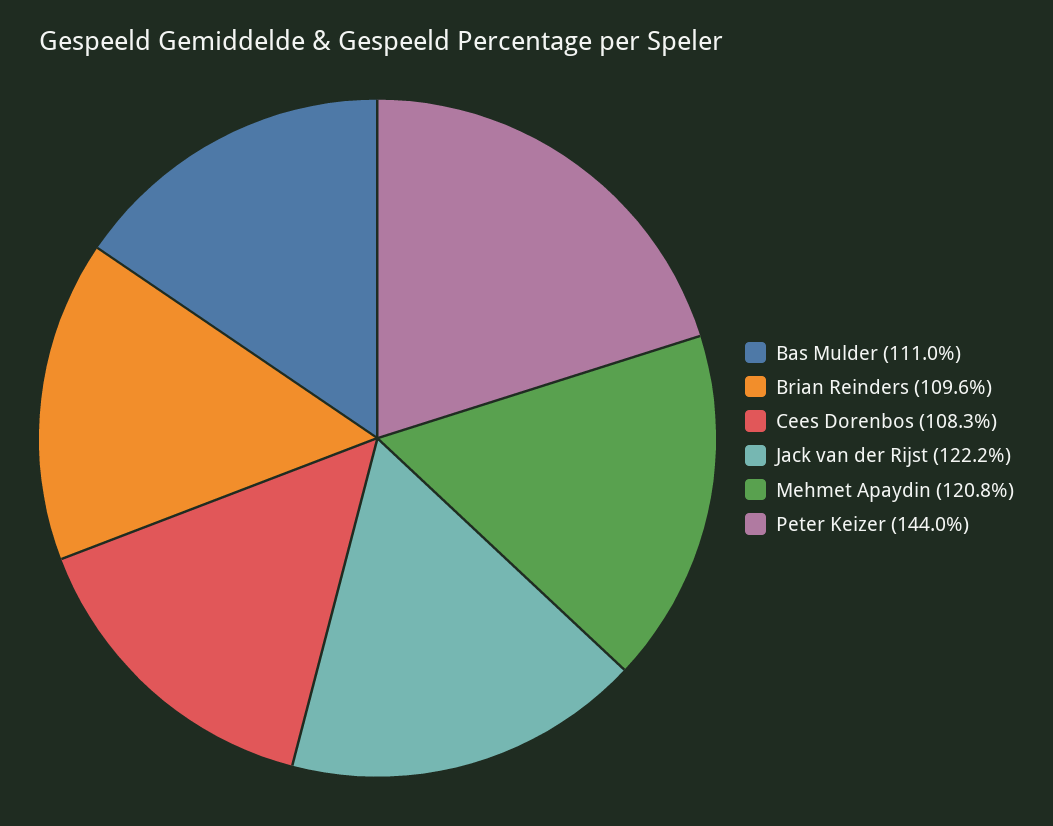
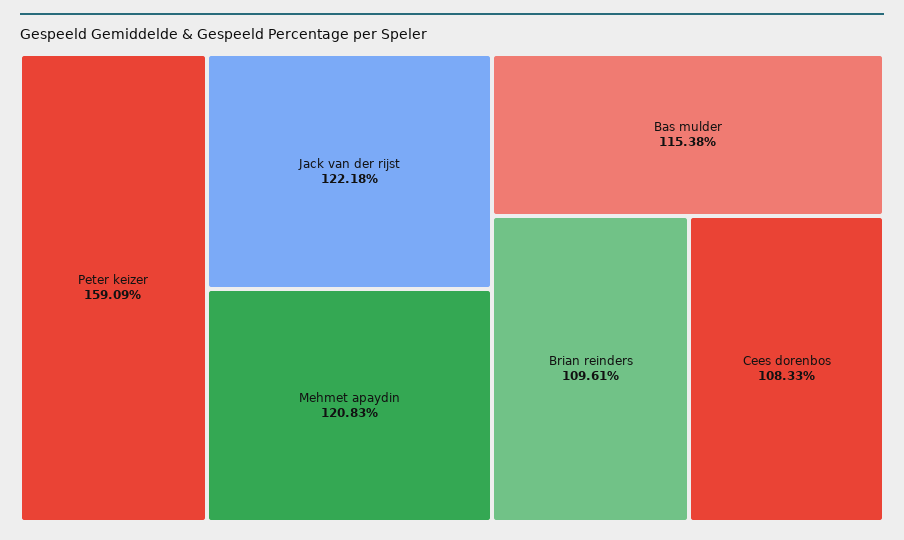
Bas Mulder: 111 -> 115.38
Peter Keizer: 144 -> 159.09

